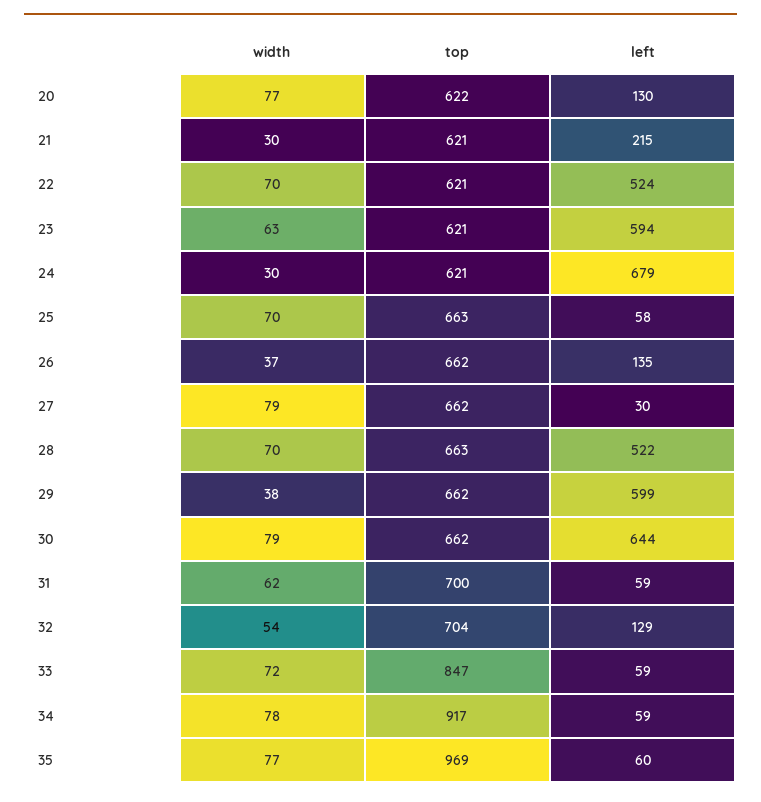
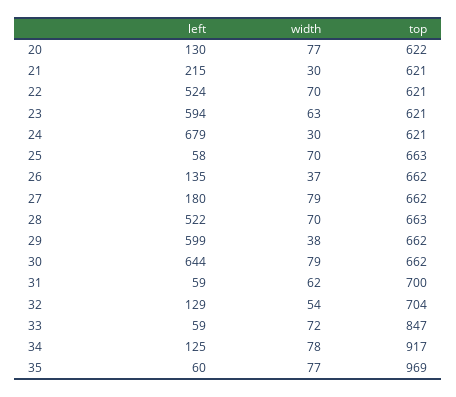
left, 27: 30 -> 180
left, 34: 59 -> 125

